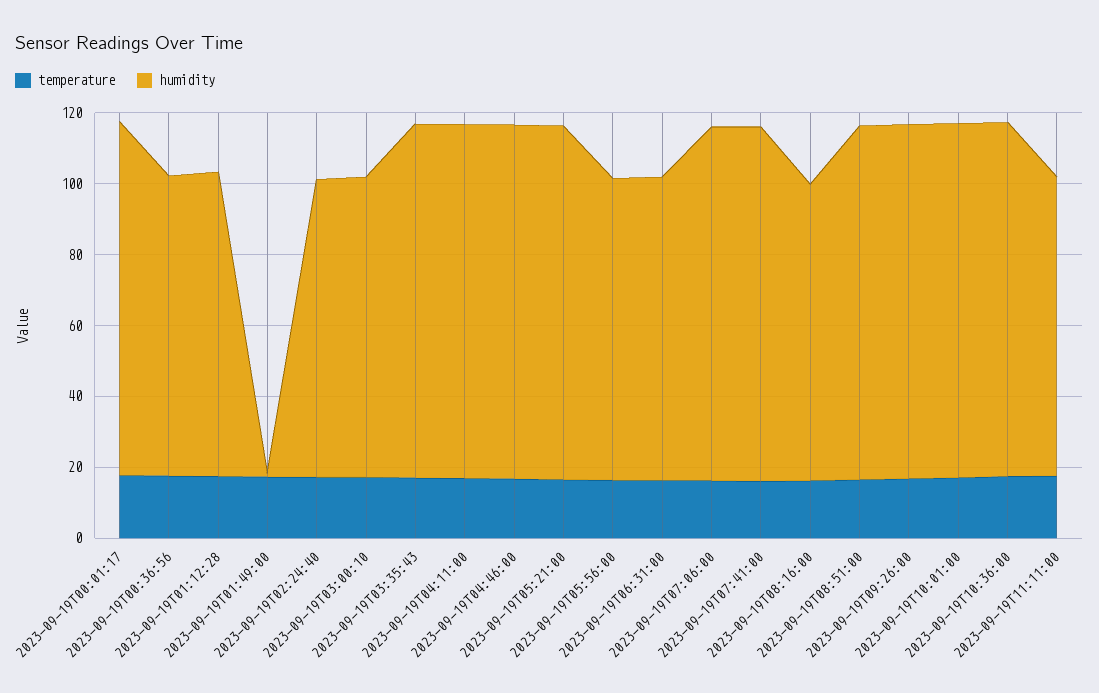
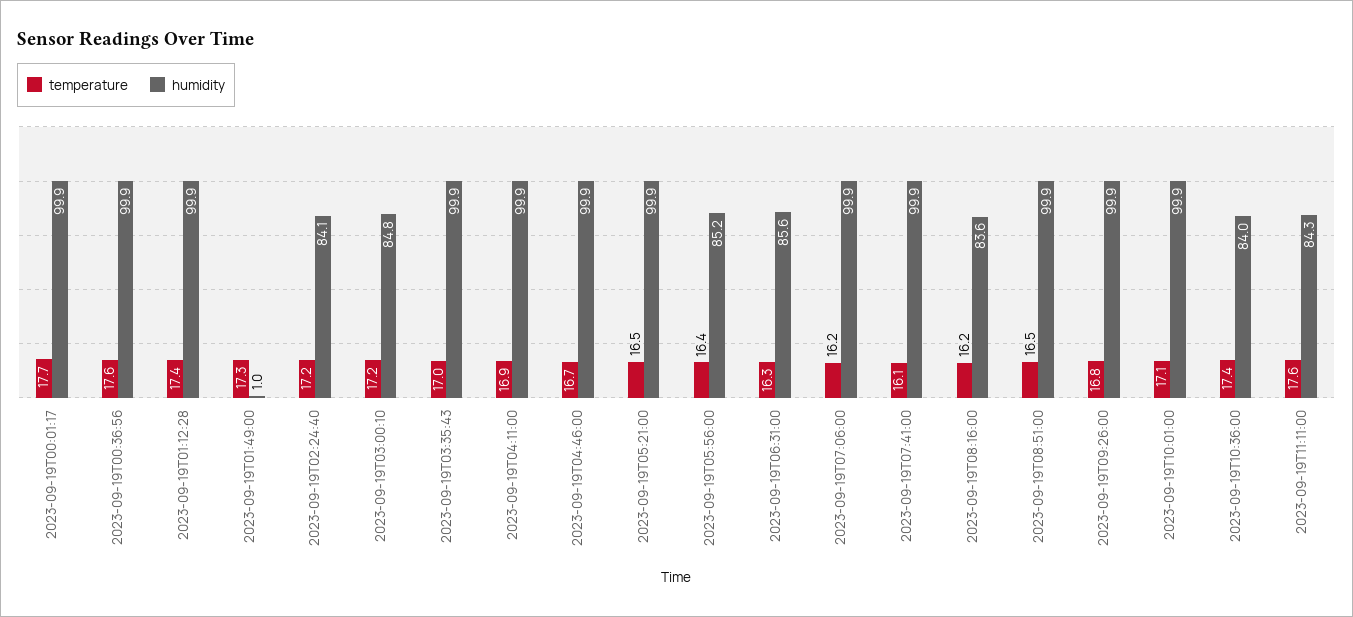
humidity, 2023-09-19T00:36:56: 85 -> 99.9
humidity, 2023-09-19T01:12:28: 85 -> 99.9
humidity, 2023-09-19T10:36:00: 100 -> 84

